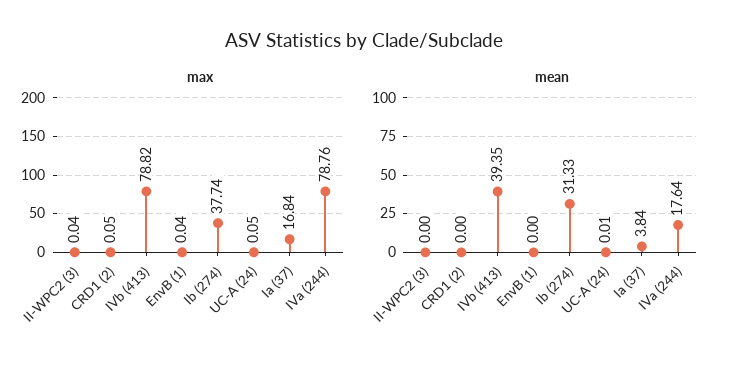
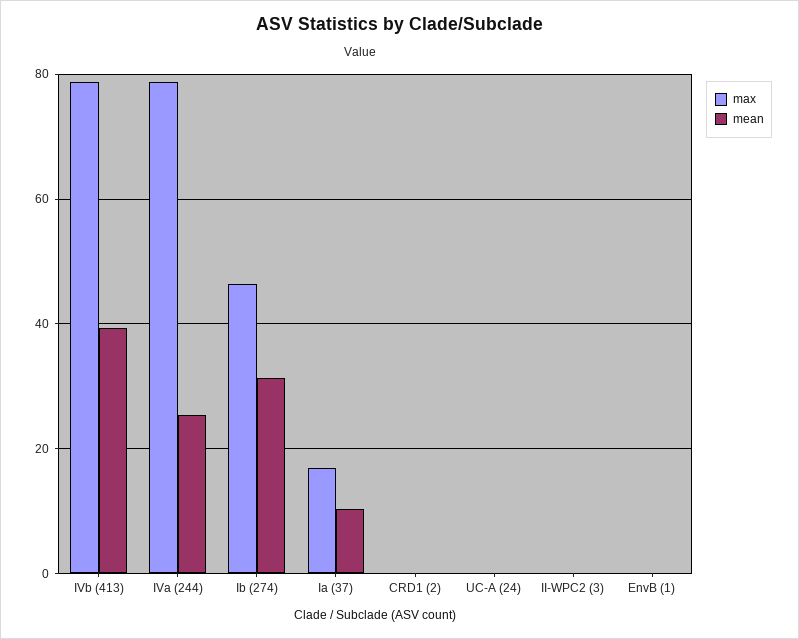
max, Ib (274): 37.74 -> 46
mean, Ia (37): 3.84 -> 10
mean, IVa (244): 17.64 -> 26

